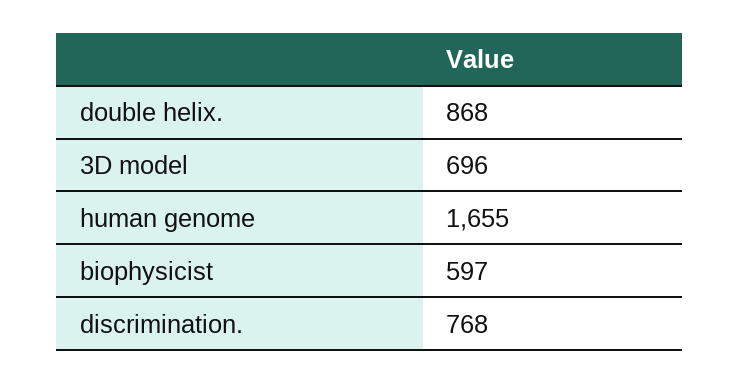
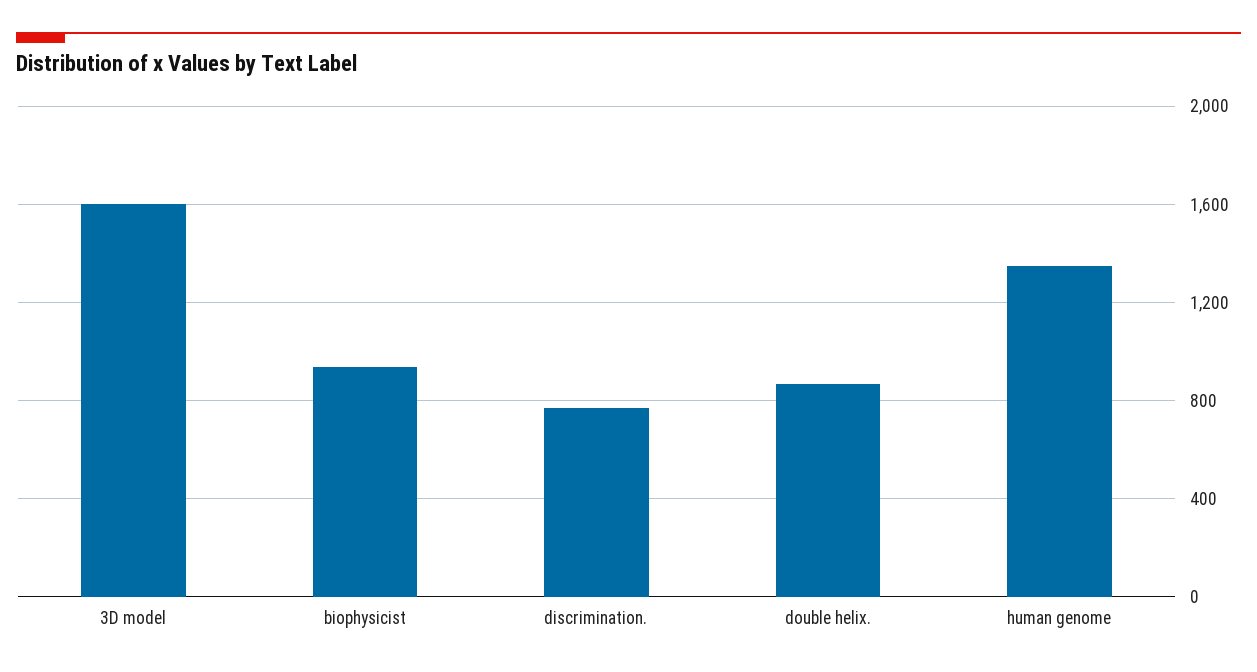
3D model: 696 -> 1600
human genome: 1655 -> 1350
biophysicist: 597 -> 950

